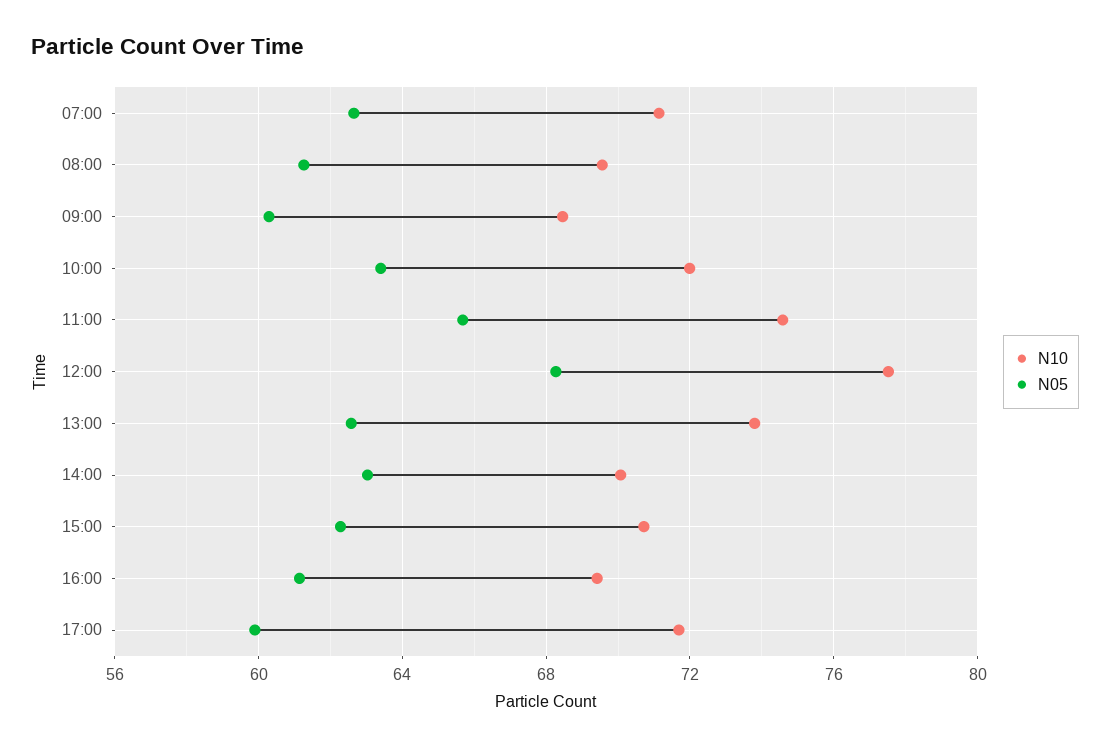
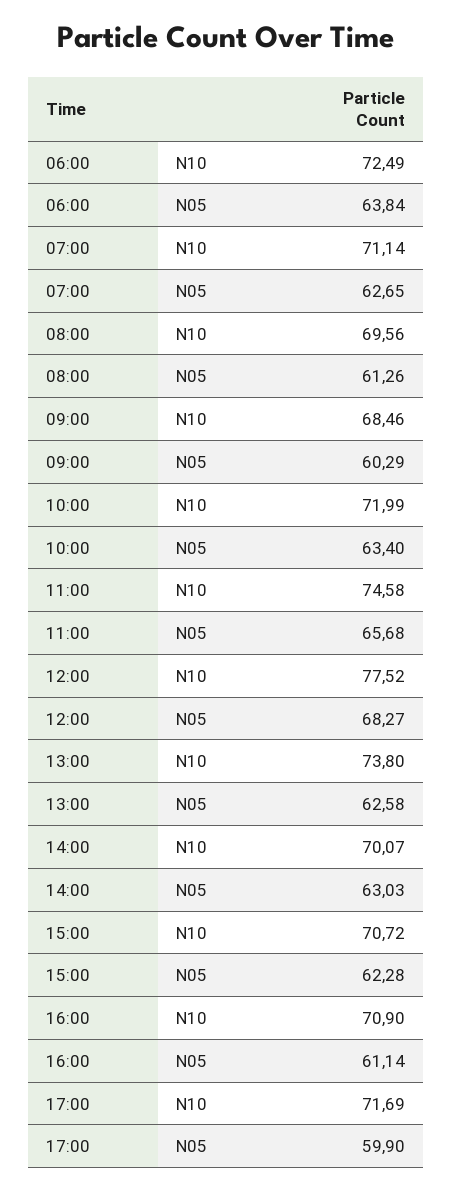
N10, 16:00: 69.5 -> 70.9
N10, 06:00: none -> 72.49
N05, 06:00: none -> 63.84

